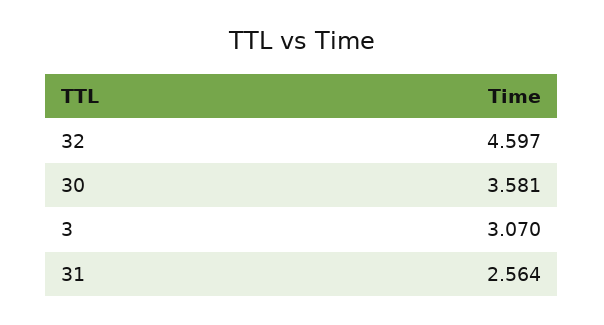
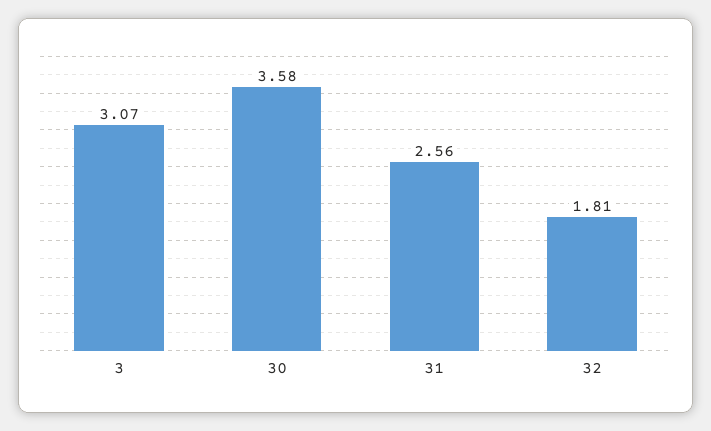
32: 4.597 -> 1.81

